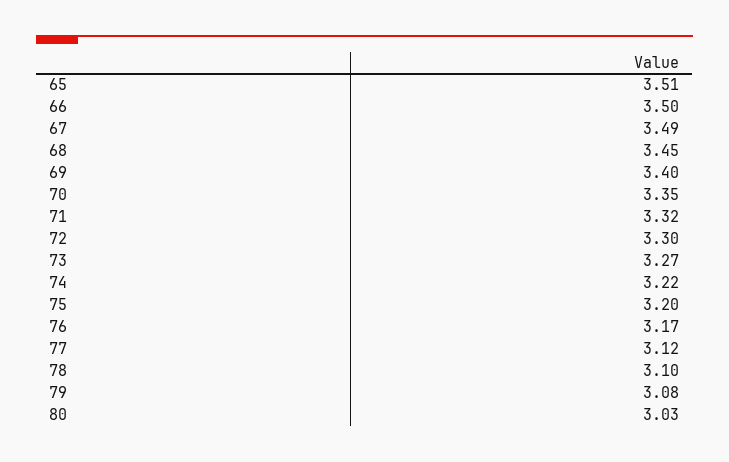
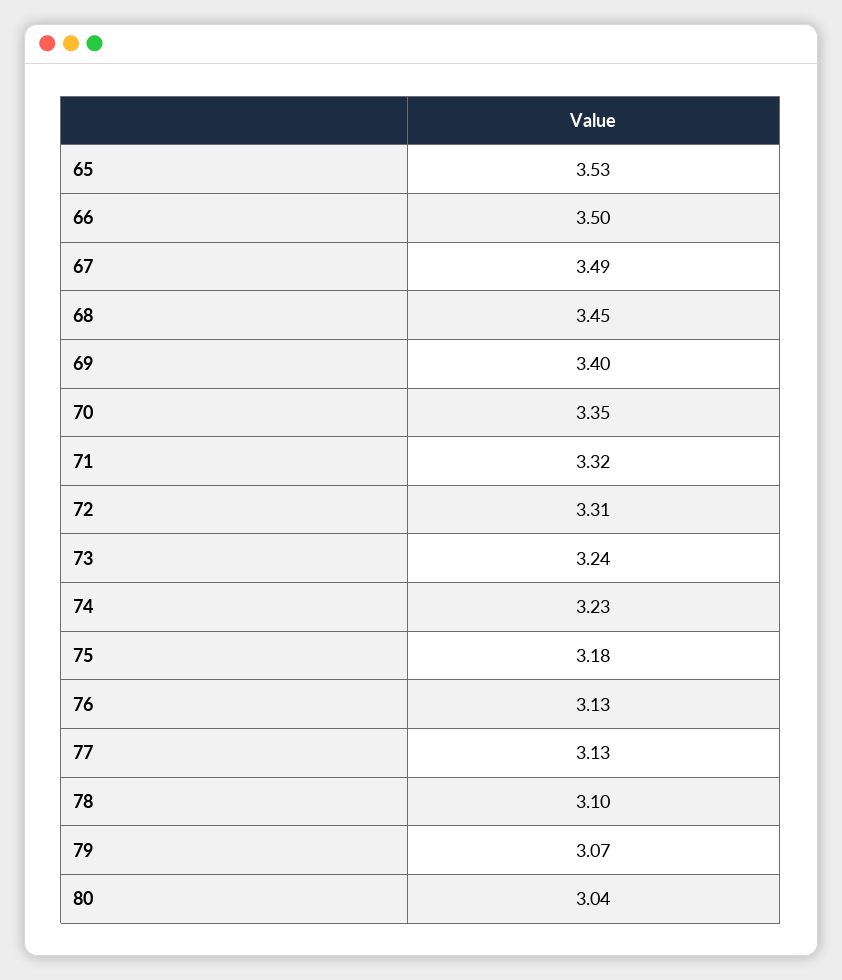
65: 3.51 -> 3.53
72: 3.3 -> 3.31
73: 3.27 -> 3.24
74: 3.22 -> 3.23
75: 3.2 -> 3.18
76: 3.17 -> 3.13
77: 3.12 -> 3.13
79: 3.08 -> 3.07
80: 3.03 -> 3.04

